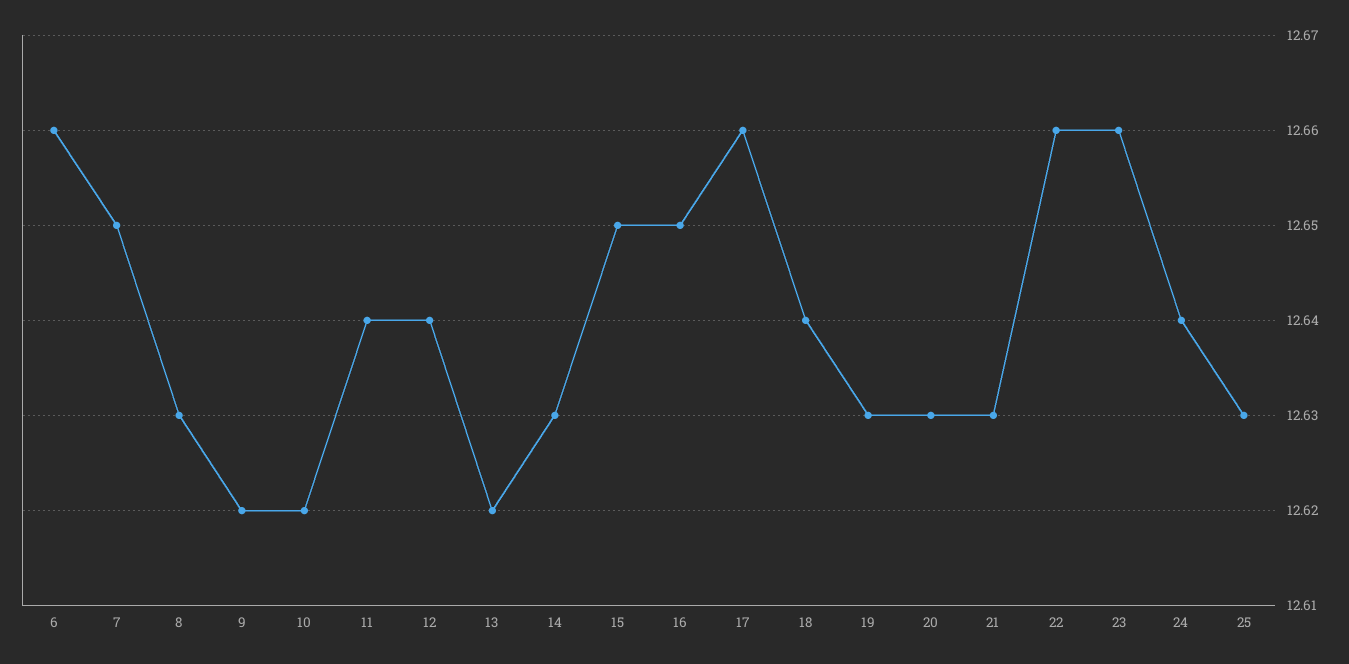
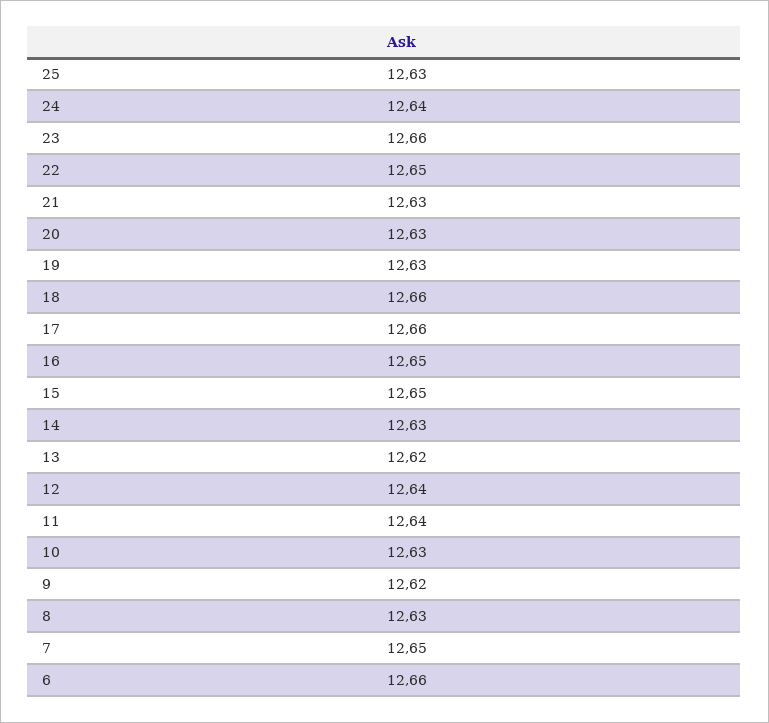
10: 12.62 -> 12.63
18: 12.64 -> 12.66
22: 12.66 -> 12.65

